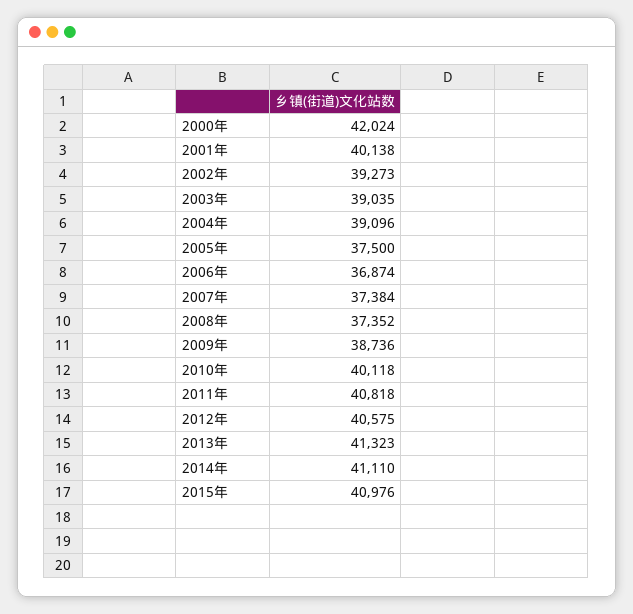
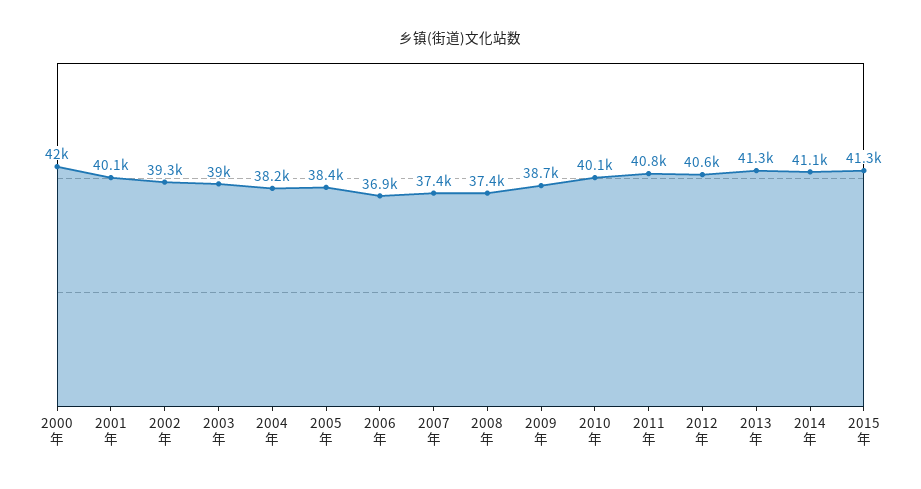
2004年: 39096 -> 38200
2005年: 37500 -> 38400
2015年: 40976 -> 41300

